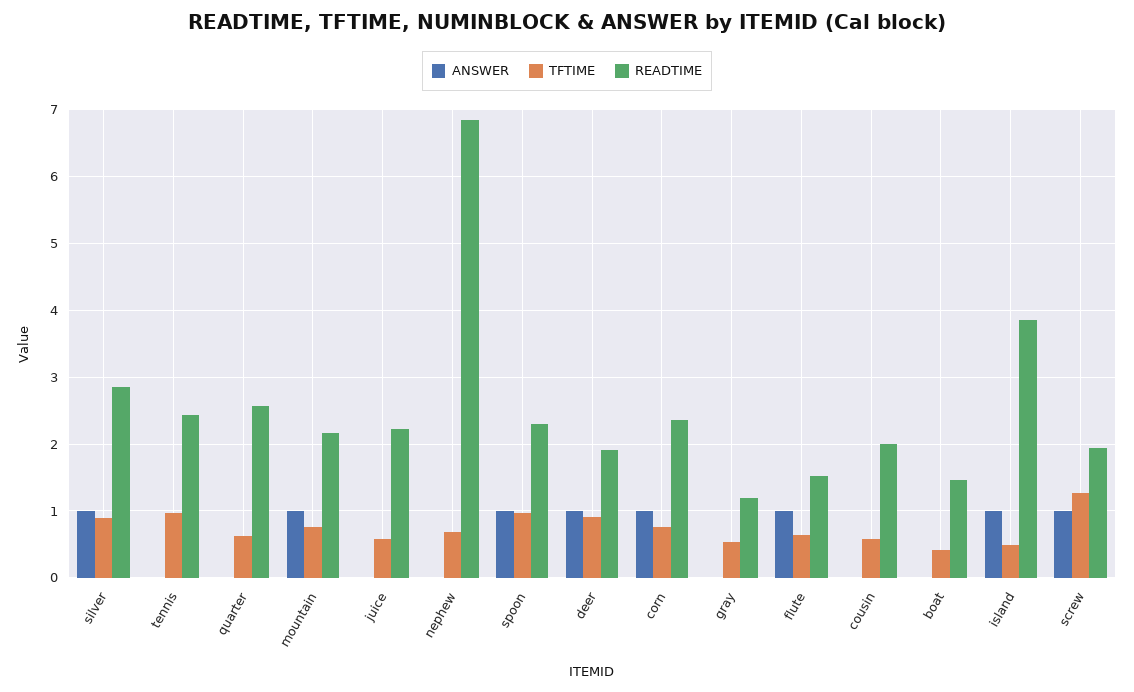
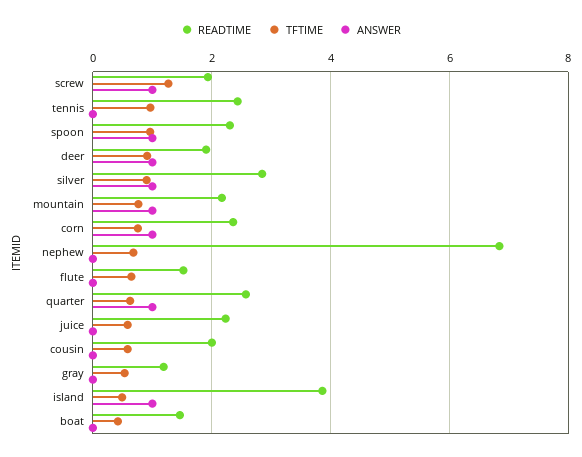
ANSWER, quarter: 0 -> 1
ANSWER, flute: 1 -> 0

